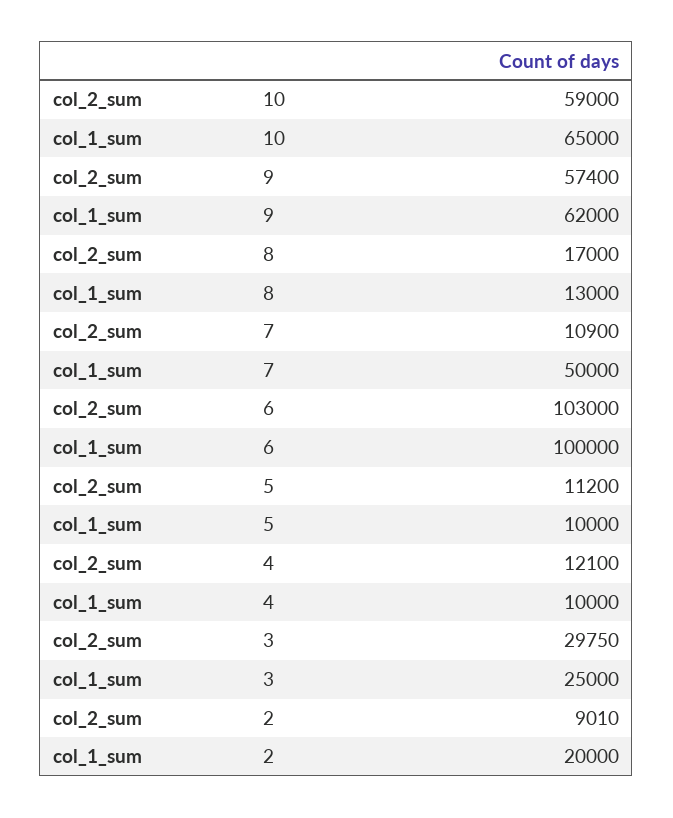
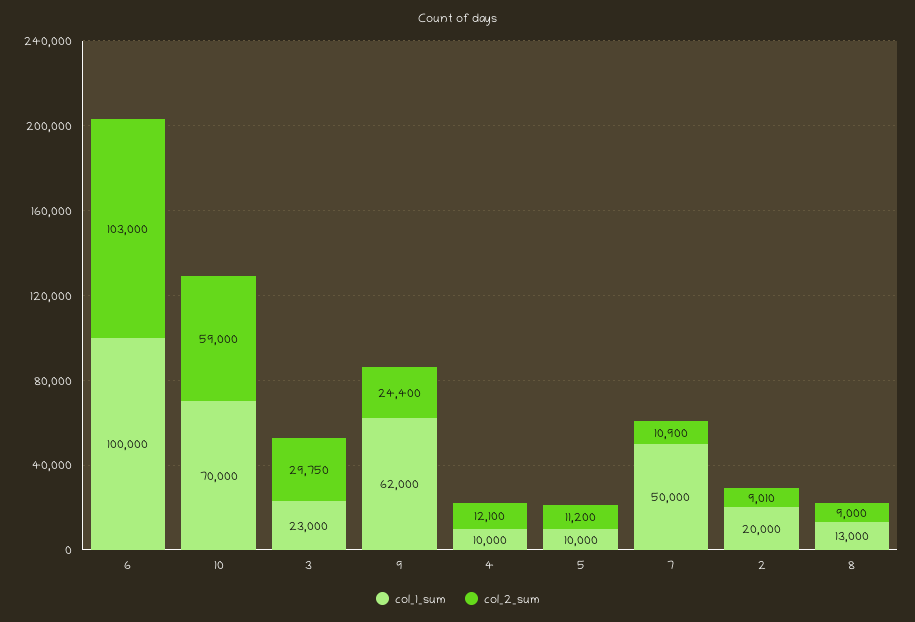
col_1_sum, 10: 65000 -> 70000
col_2_sum, 9: 57400 -> 24400
col_2_sum, 8: 17000 -> 9000
col_1_sum, 3: 25000 -> 23000

